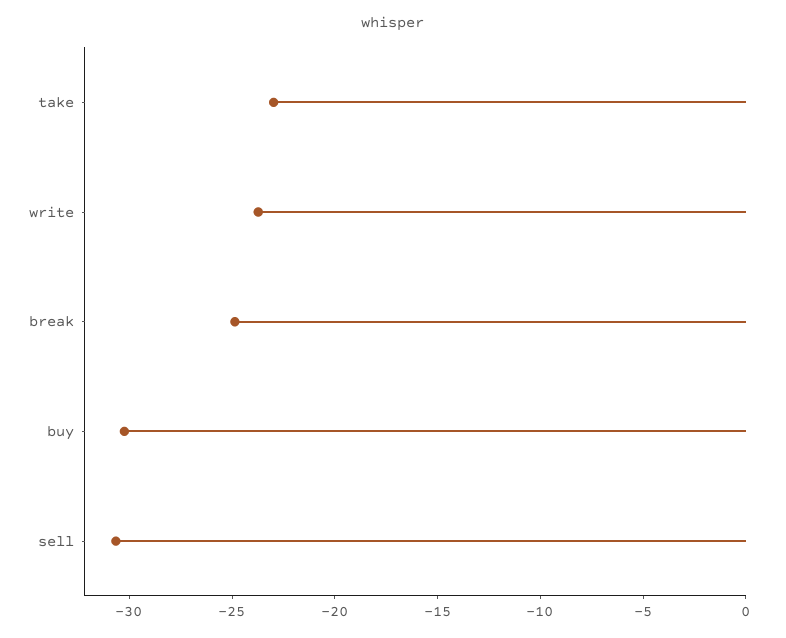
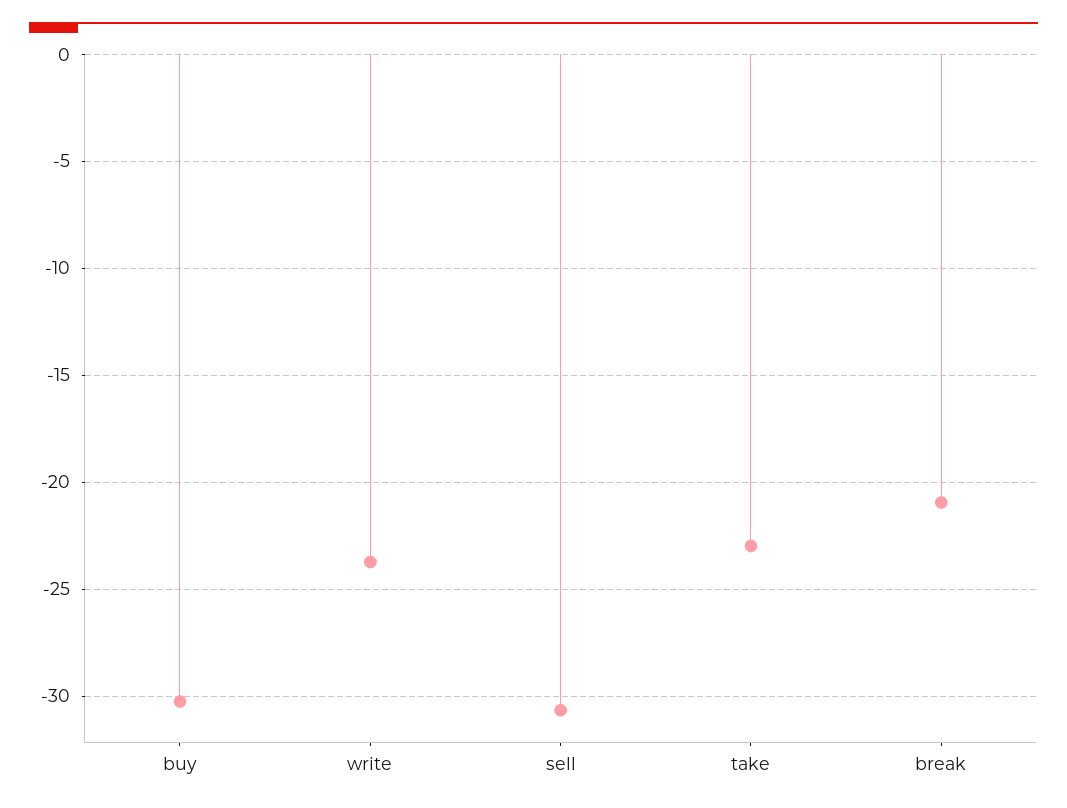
break: -25 -> -21

